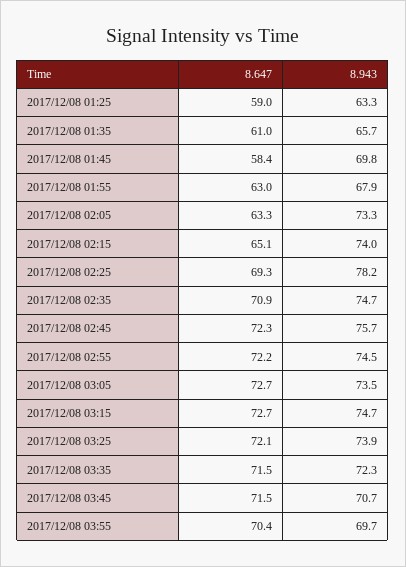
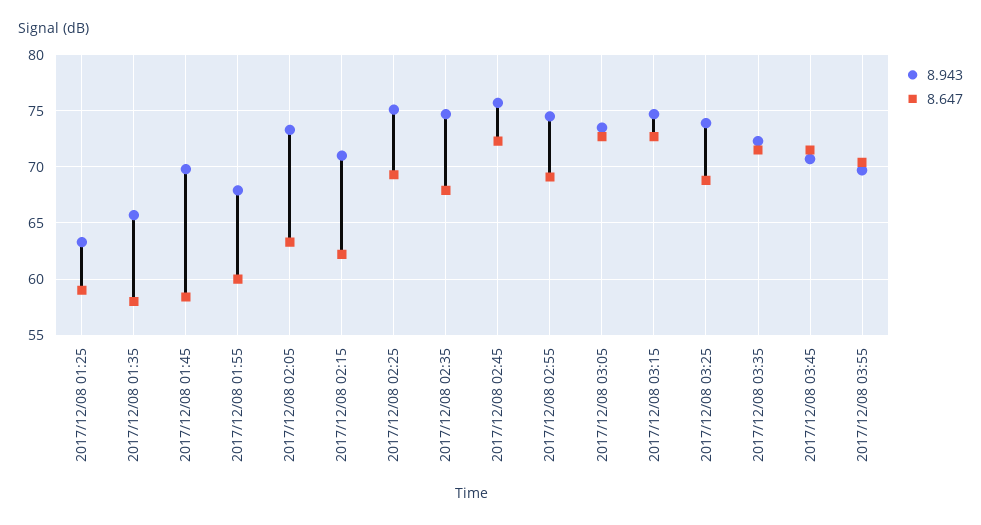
8.647, 2017/12/08 01:35: 61 -> 58
8.647, 2017/12/08 01:55: 63 -> 60
8.647, 2017/12/08 02:15: 65.1 -> 62
8.943, 2017/12/08 02:15: 74 -> 71
8.943, 2017/12/08 02:25: 78.2 -> 75
8.647, 2017/12/08 02:35: 70.9 -> 68
8.647, 2017/12/08 02:55: 72.2 -> 69
8.647, 2017/12/08 03:25: 72.1 -> 69

